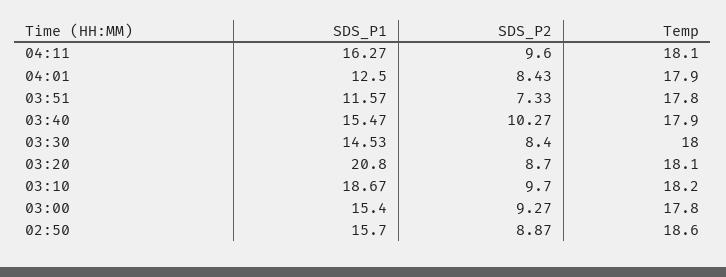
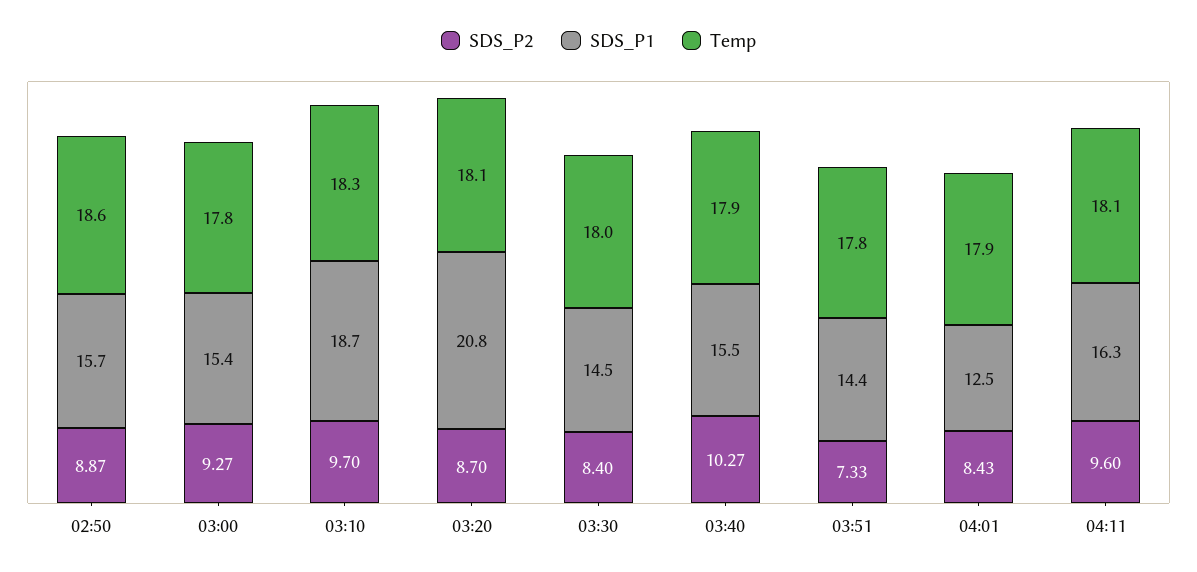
SDS_P1, 03:51: 11.57 -> 14.4
Temp, 03:10: 18.2 -> 18.3

